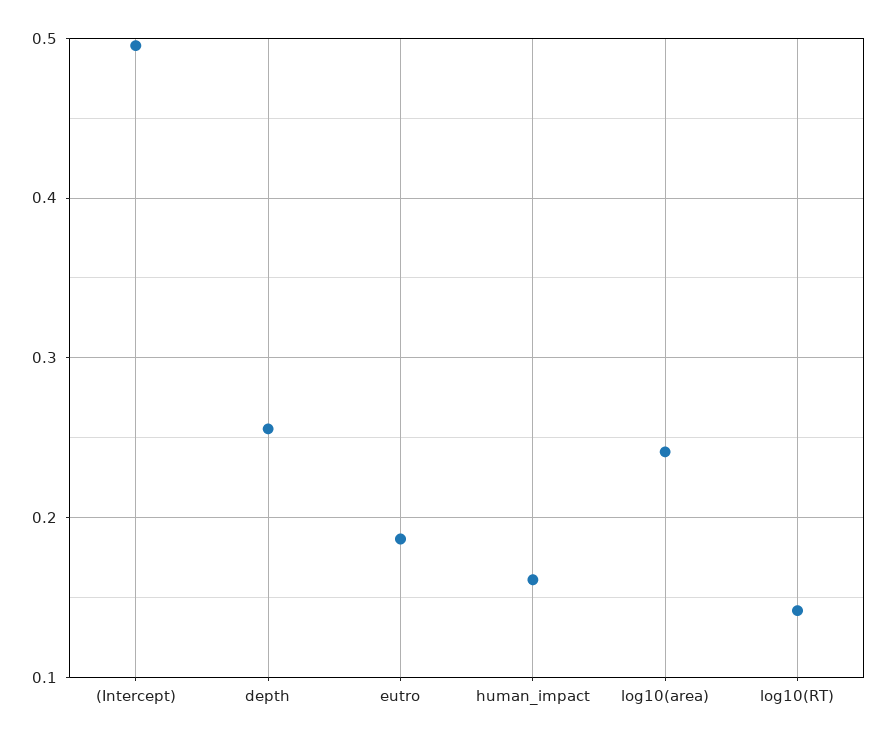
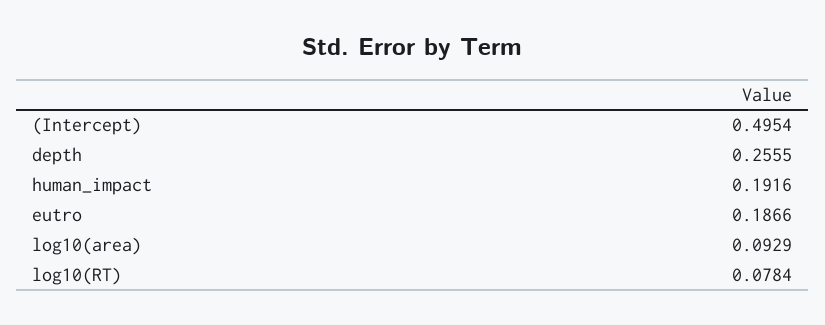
human_impact: 0.16 -> 0.1916
log10(area): 0.24 -> 0.0929
log10(RT): 0.14 -> 0.0784

